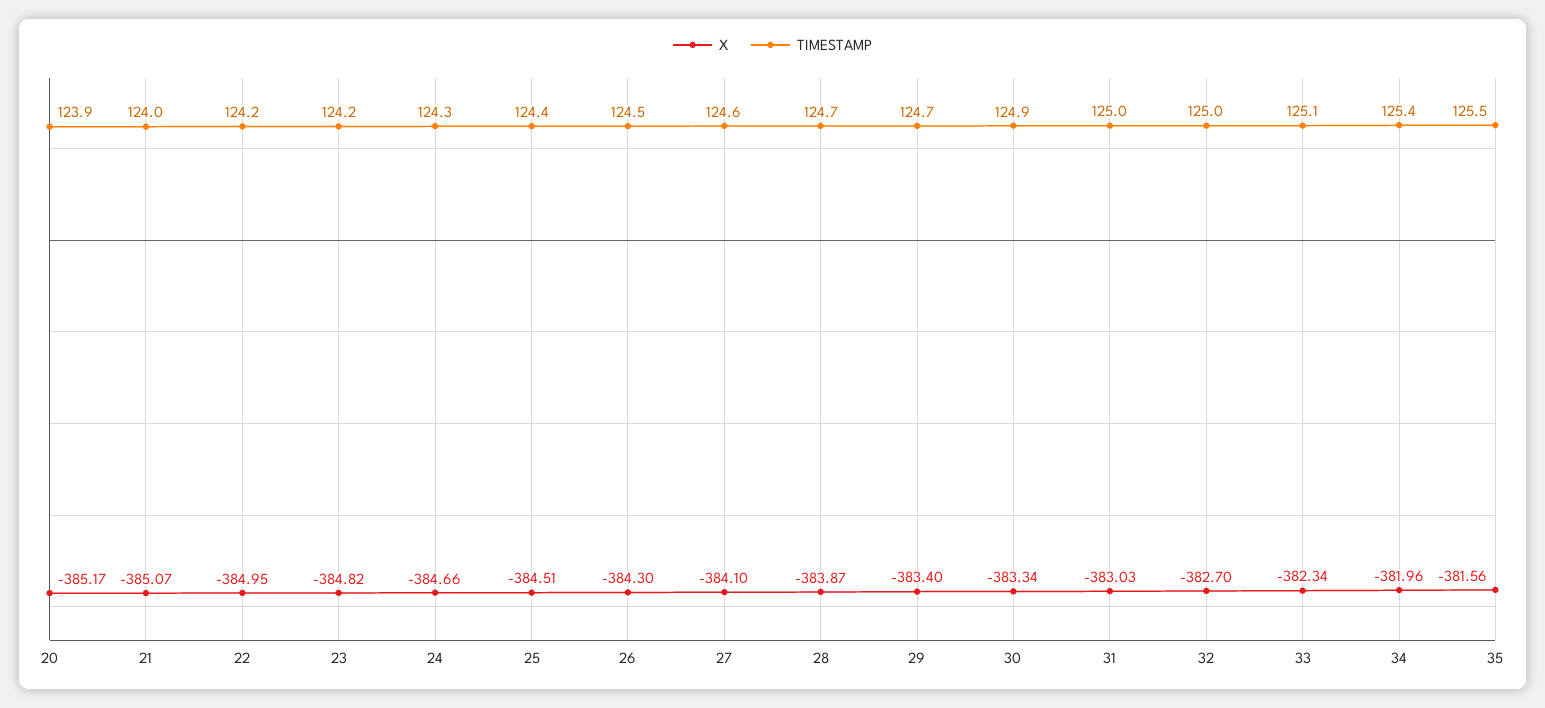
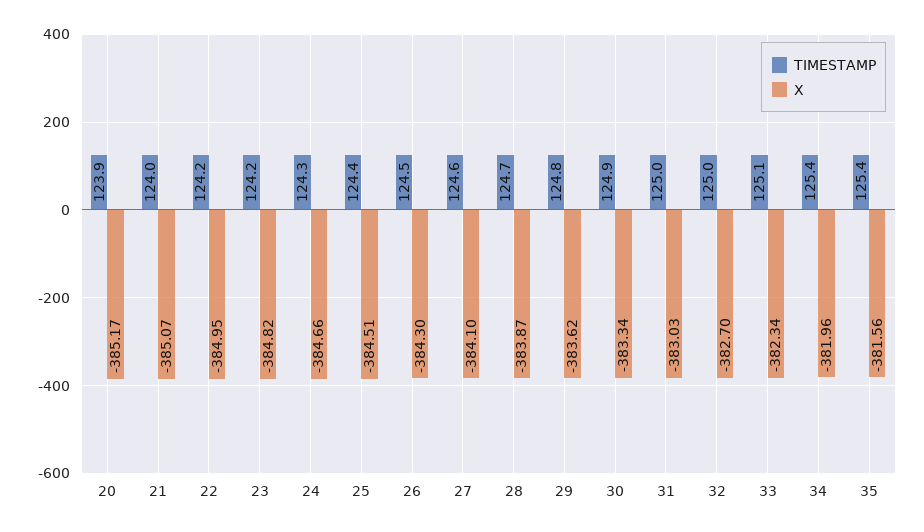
X, 29: -383.4 -> -383.62
TIMESTAMP, 29: 124.7 -> 124.8
TIMESTAMP, 35: 125.5 -> 125.4

